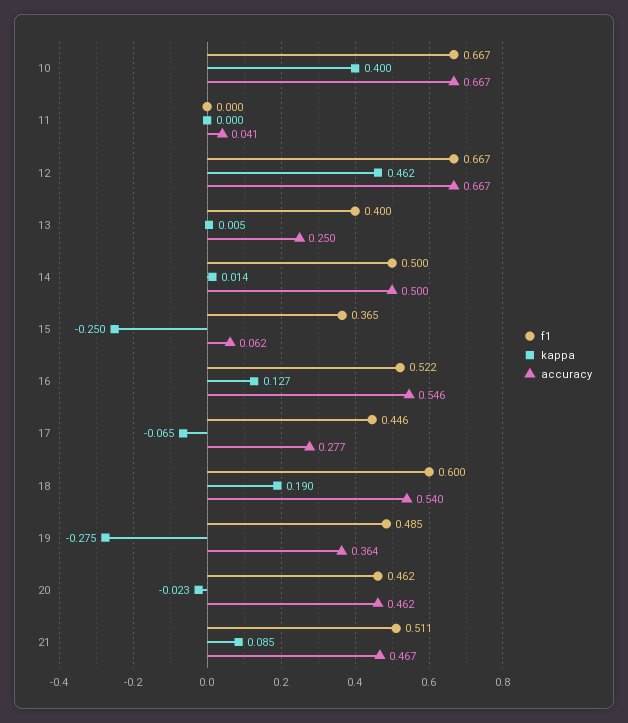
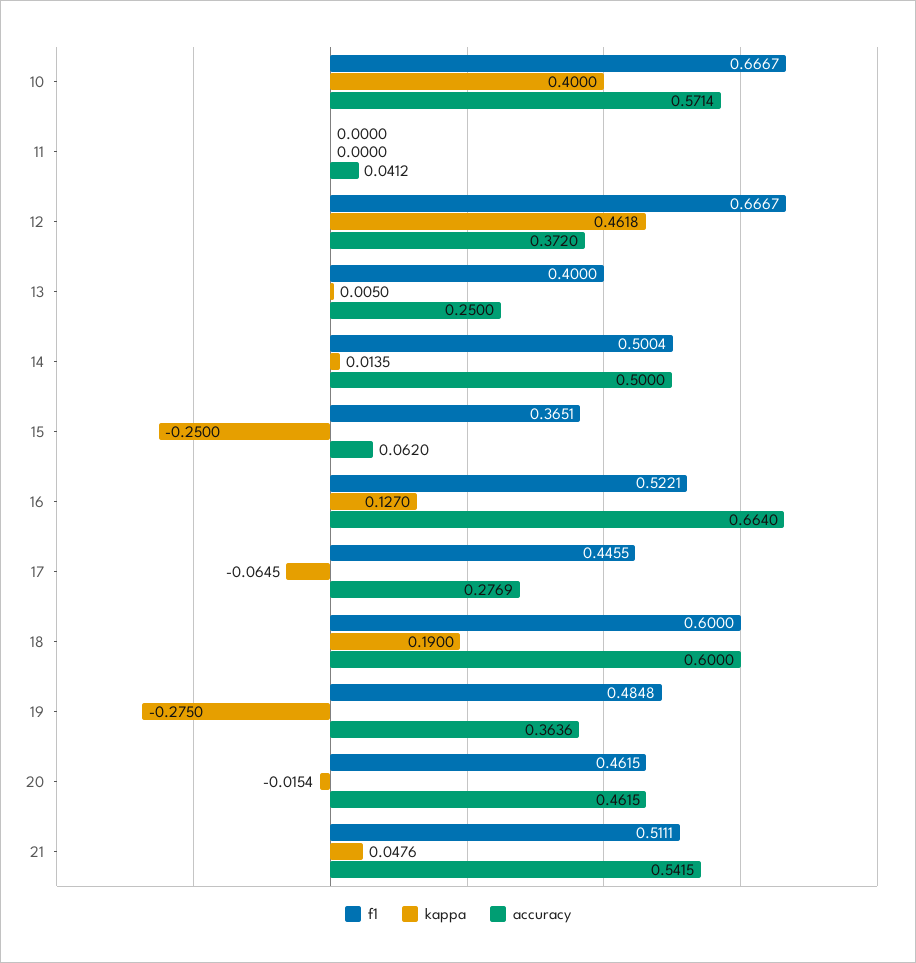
accuracy, 10: 0.667 -> 0.5714
accuracy, 12: 0.667 -> 0.372
accuracy, 16: 0.546 -> 0.664
accuracy, 18: 0.54 -> 0.6
kappa, 20: -0.023 -> -0.0154
kappa, 21: 0.085 -> 0.0476
accuracy, 21: 0.467 -> 0.5415

